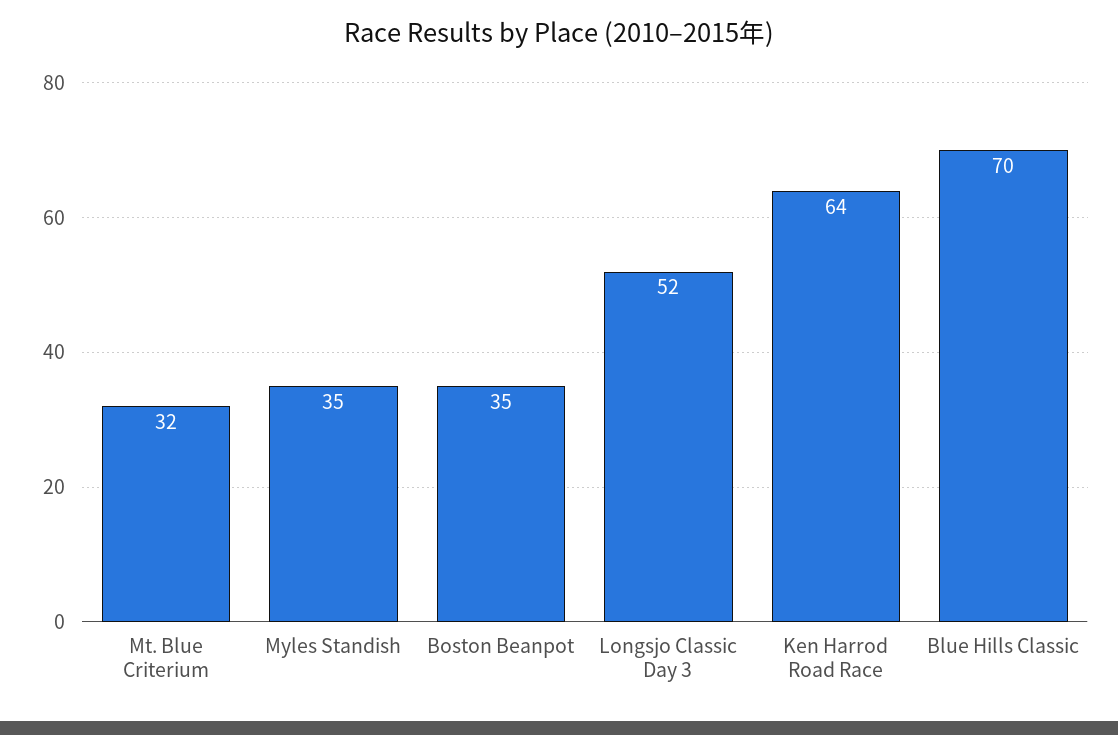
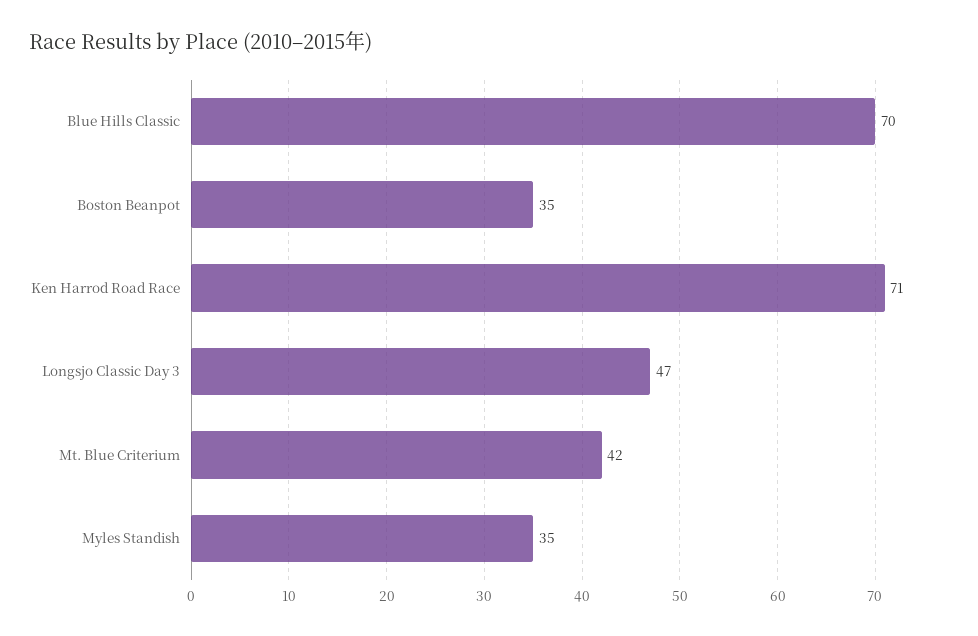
Mt. Blue Criterium: 32 -> 42
Longsjo Classic Day 3: 52 -> 47
Ken Harrod Road Race: 64 -> 71

